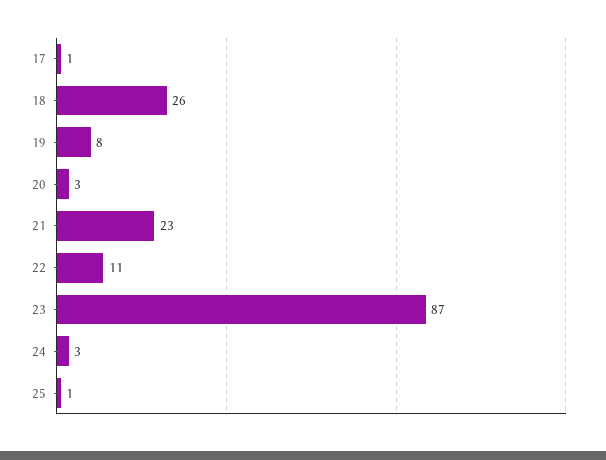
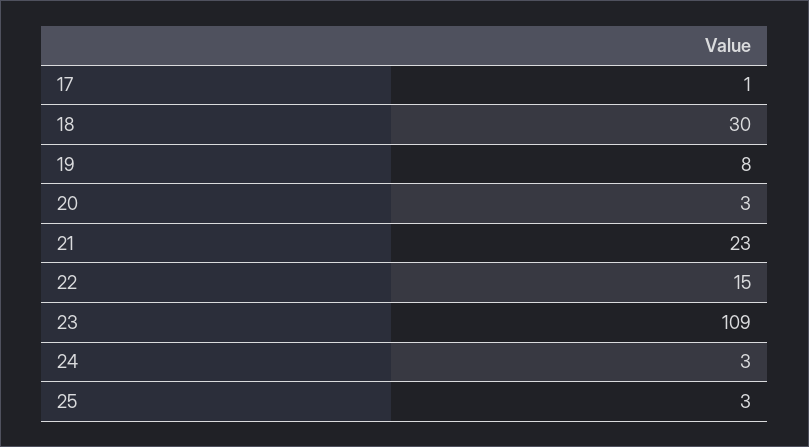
18: 26 -> 30
22: 11 -> 15
23: 87 -> 109
25: 1 -> 3

